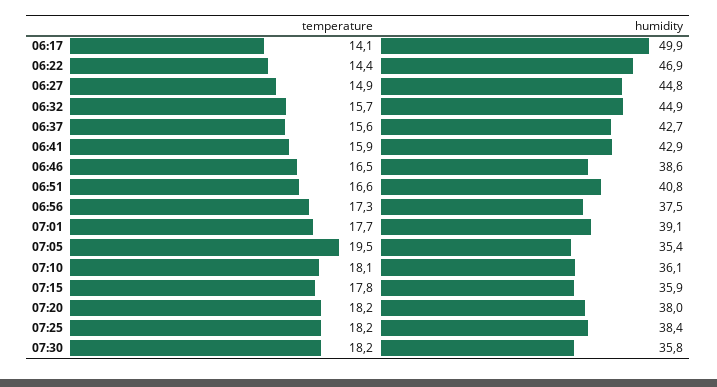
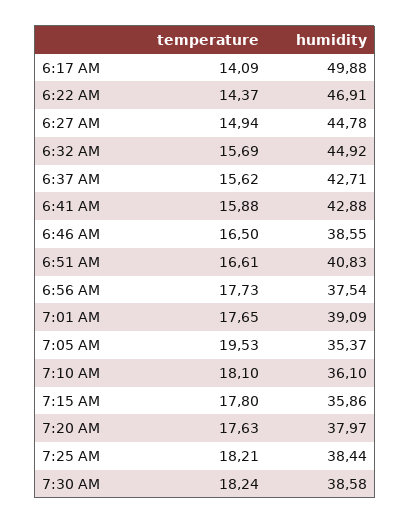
temperature, 06:56: 17.3 -> 17.73
temperature, 07:20: 18.2 -> 17.63
humidity, 07:30: 35.8 -> 38.58

